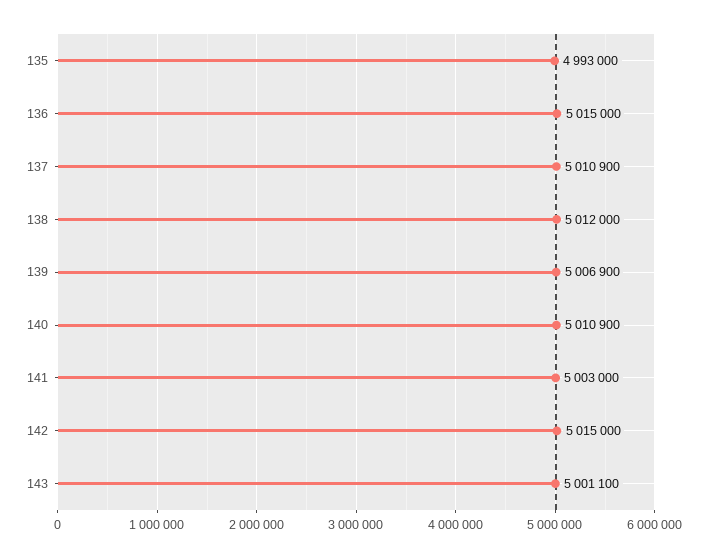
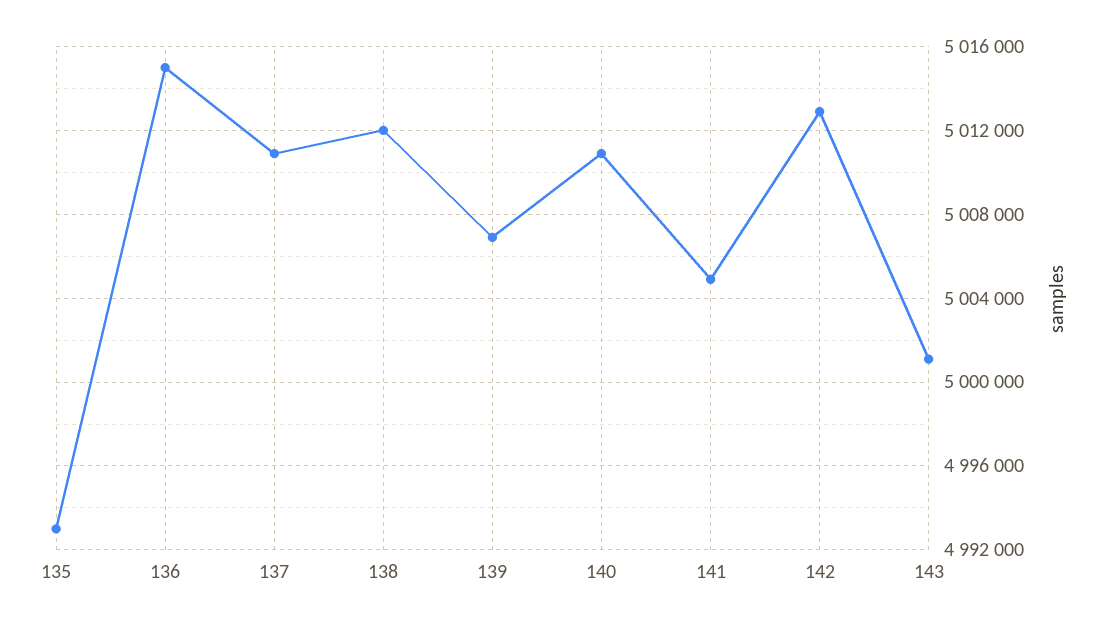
141: 5003000 -> 5005000
142: 5015000 -> 5013000

